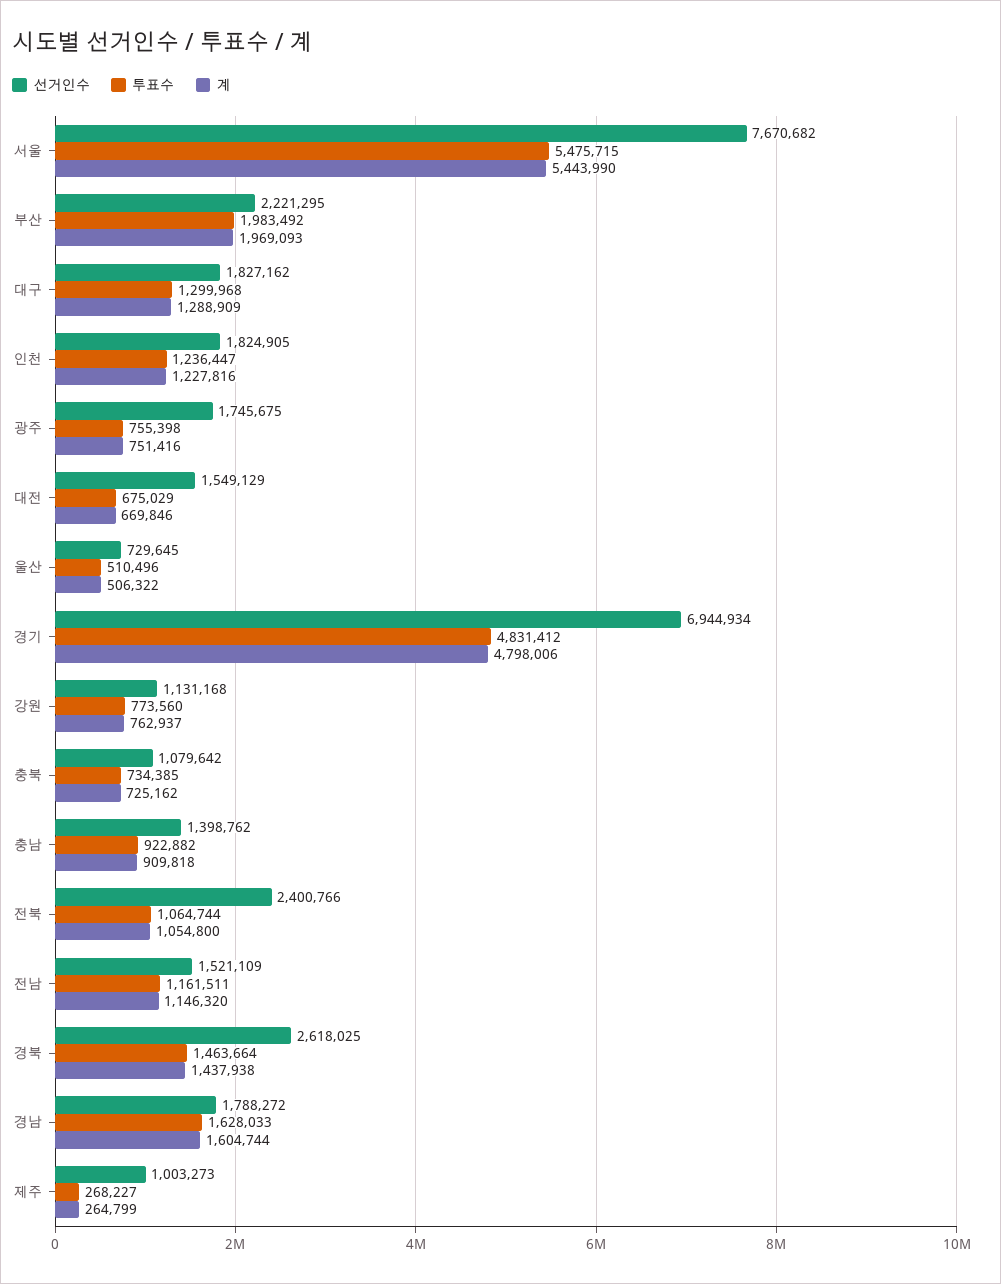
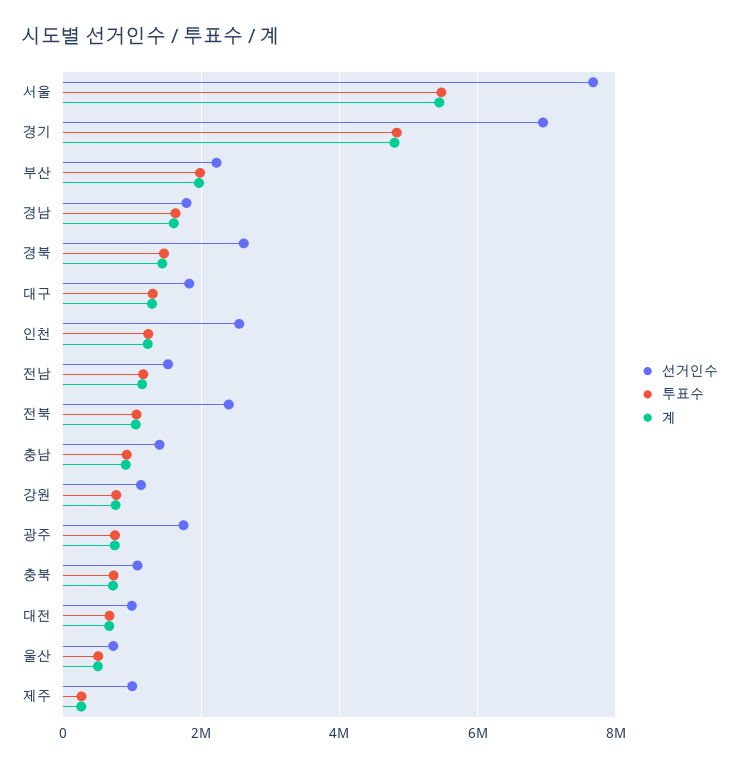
선거인수, 인천: 1824905 -> 2600000
선거인수, 대전: 1549129 -> 1000000

